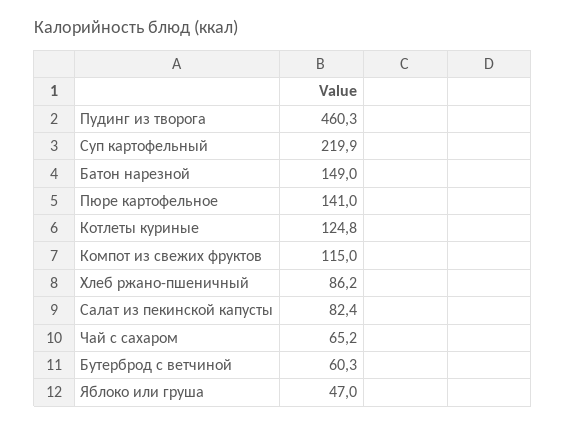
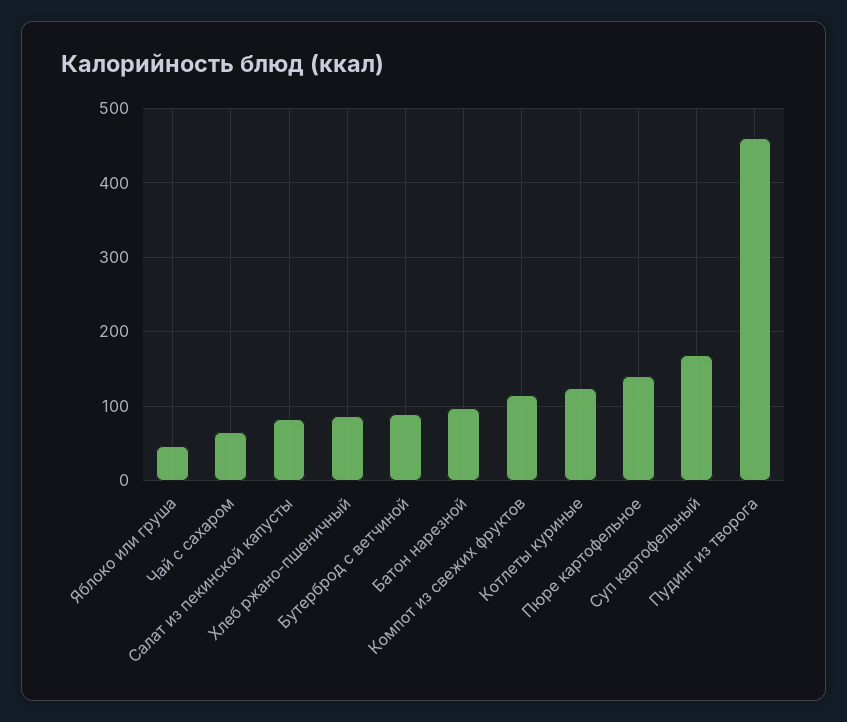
Суп картофельный: 219.9 -> 170
Батон нарезной: 149 -> 100
Бутерброд с ветчиной: 60.3 -> 90

